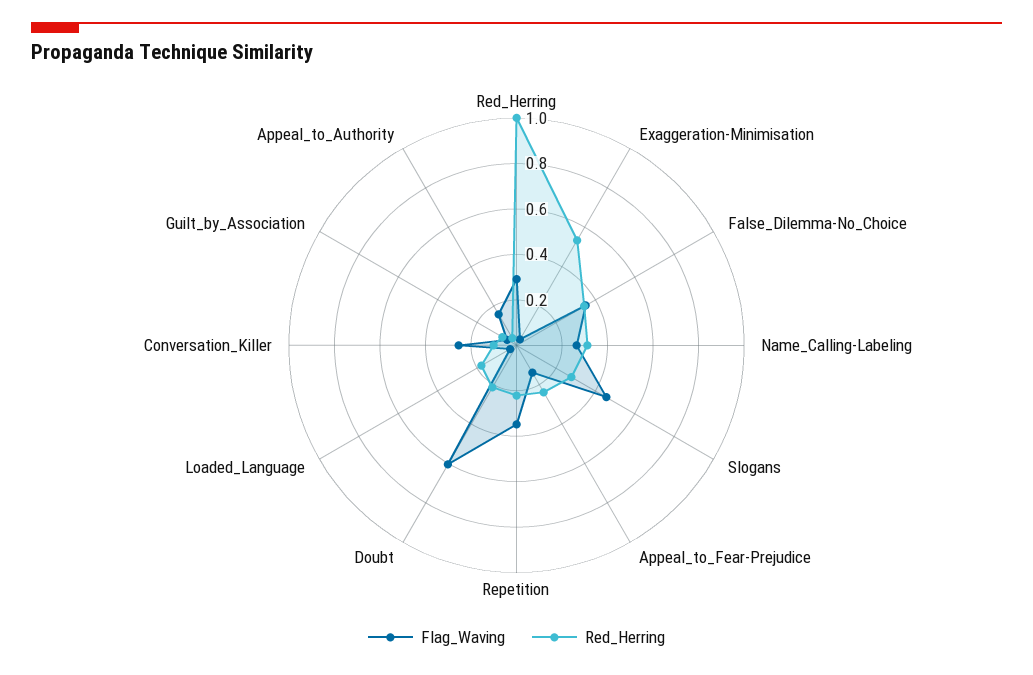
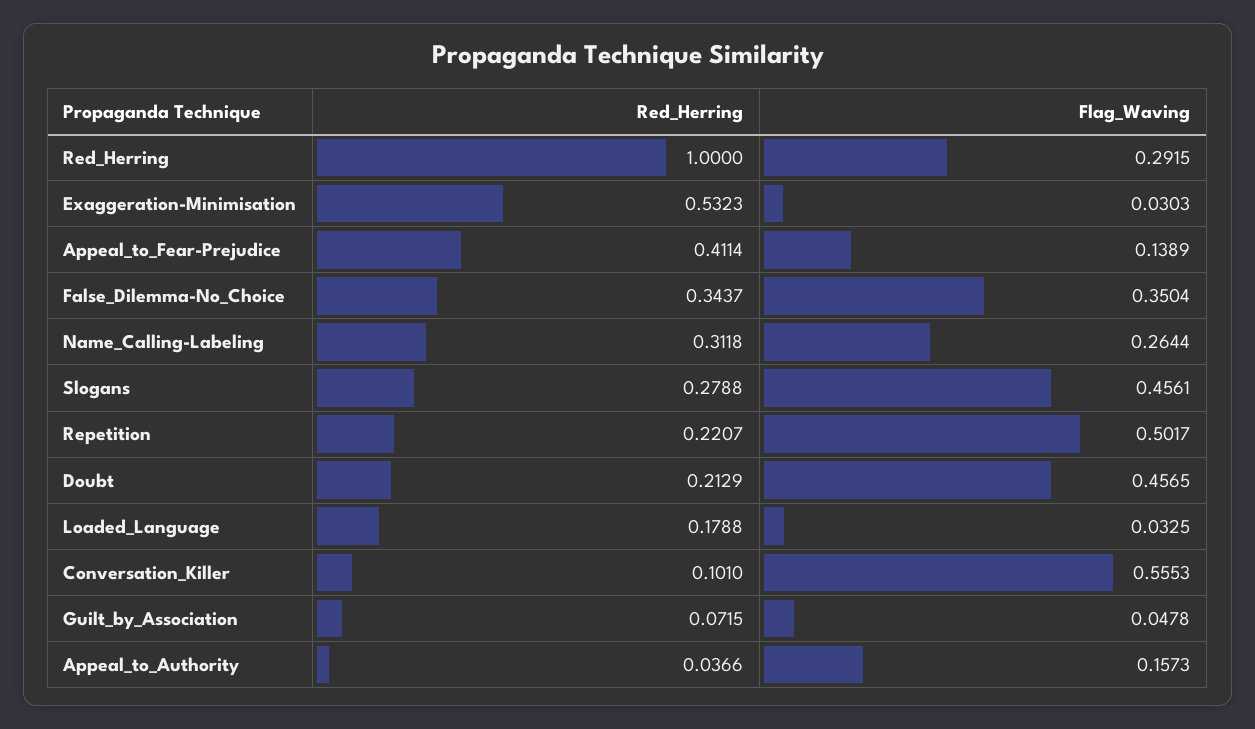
Red_Herring, Appeal_to_Fear-Prejudice: 0.25 -> 0.4114
Flag_Waving, Repetition: 0.35 -> 0.5017
Flag_Waving, Doubt: 0.6 -> 0.4565
Flag_Waving, Conversation_Killer: 0.25 -> 0.5553

